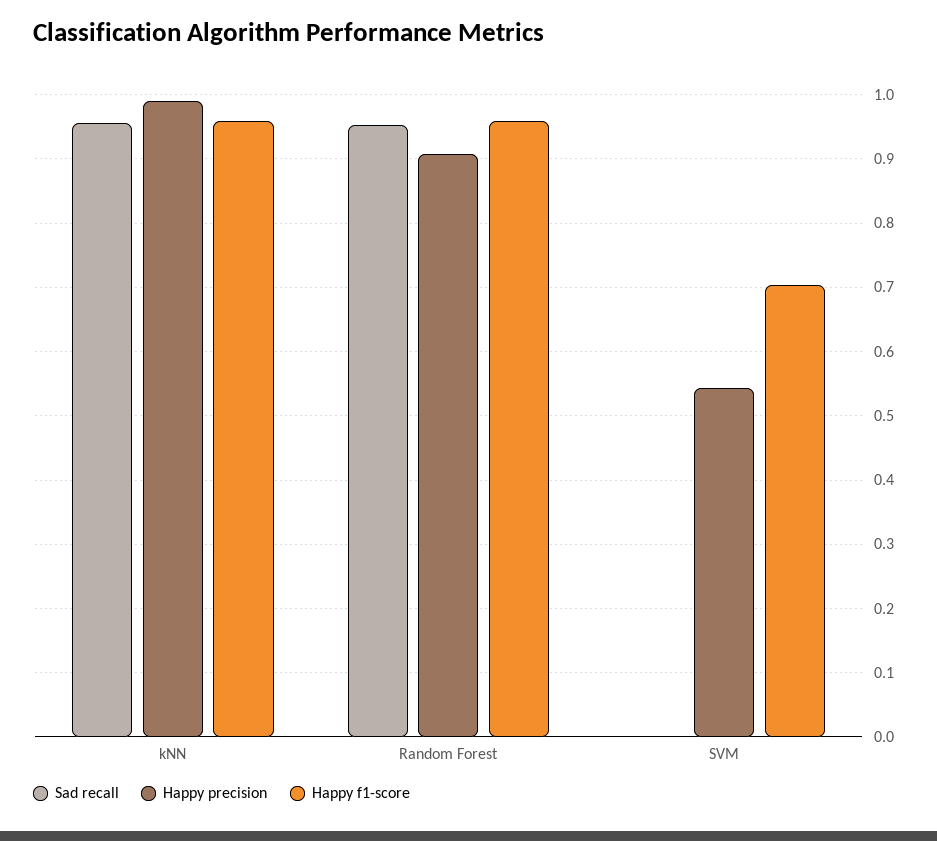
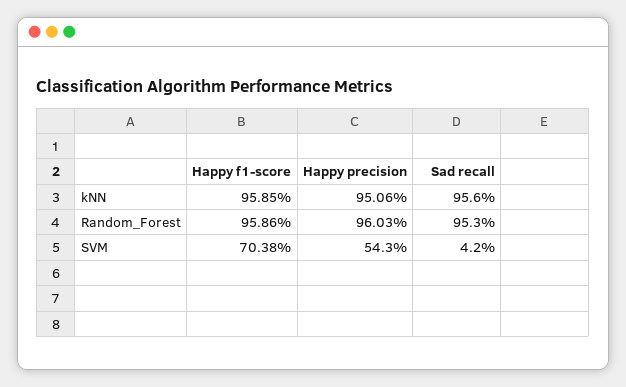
Happy precision, kNN: 0.99 -> 0.9506
Happy precision, Random Forest: 0.91 -> 0.9603
Sad recall, SVM: 0 -> 0.042

